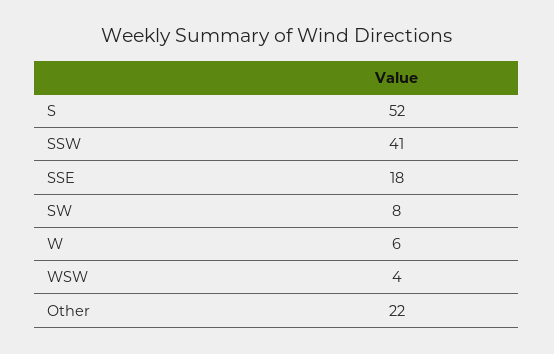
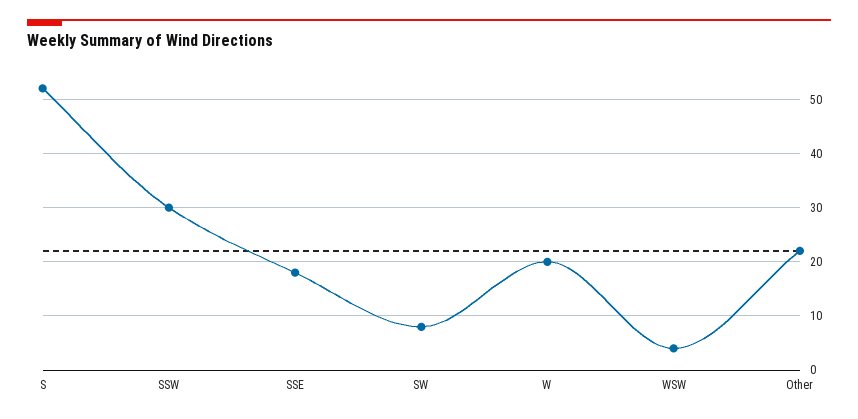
SSW: 41 -> 30
W: 6 -> 20

